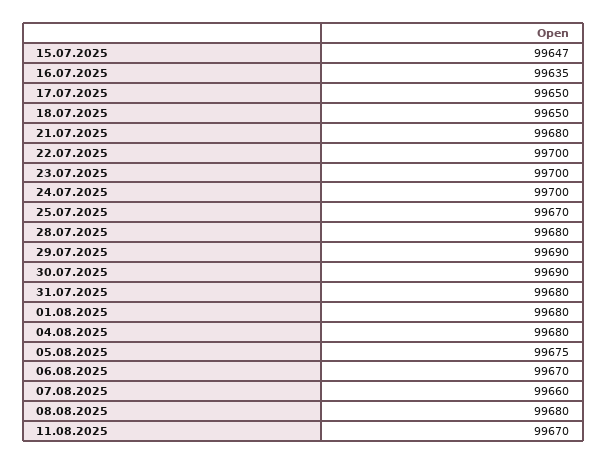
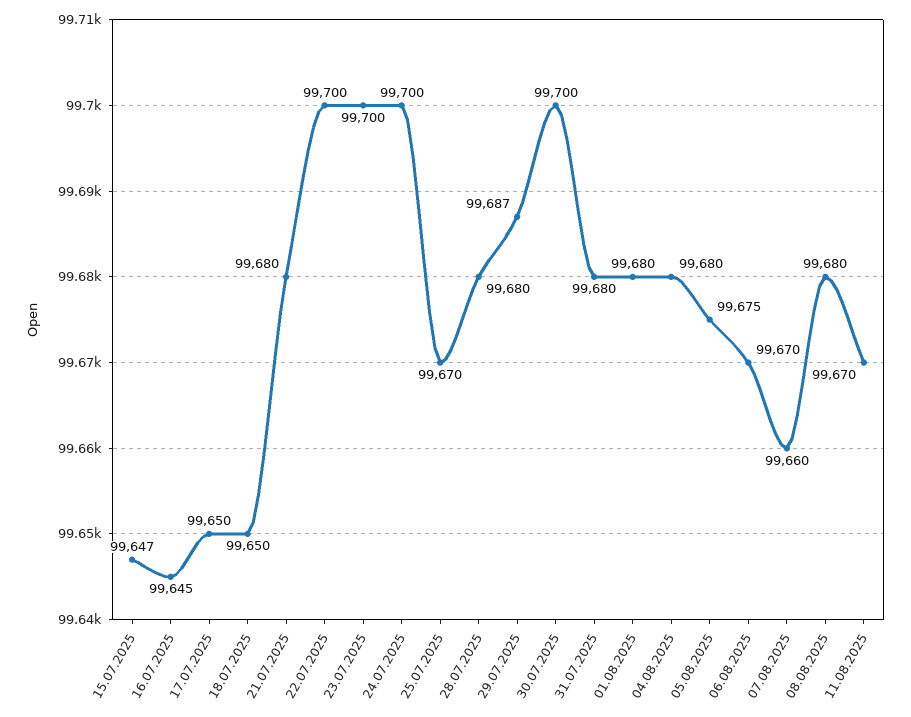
16.07.2025: 99635 -> 99645
29.07.2025: 99690 -> 99687
30.07.2025: 99690 -> 99700

